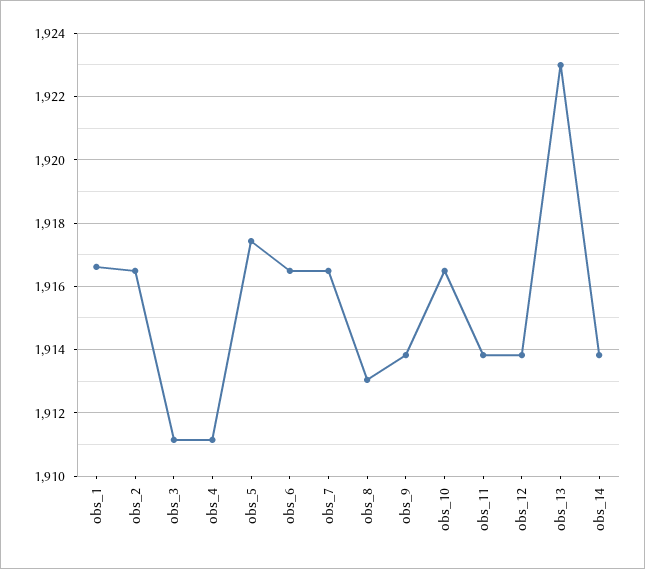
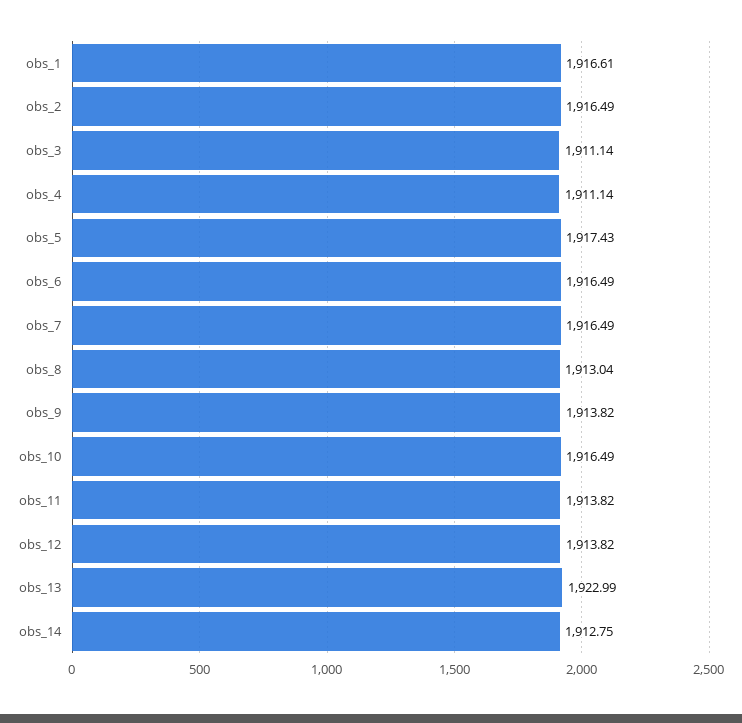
obs_14: 1913.8 -> 1912.75

